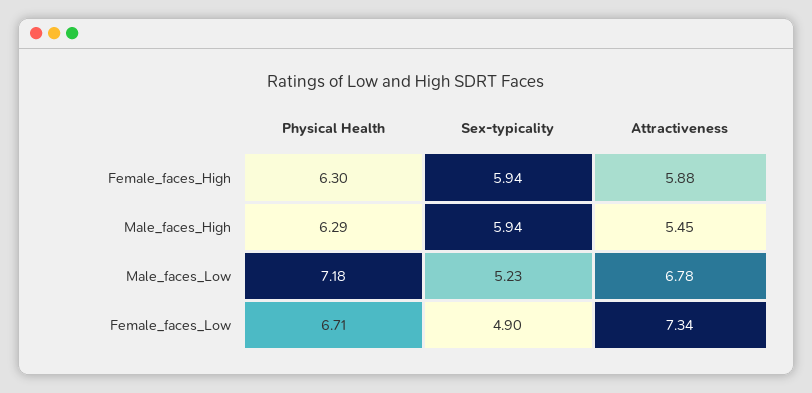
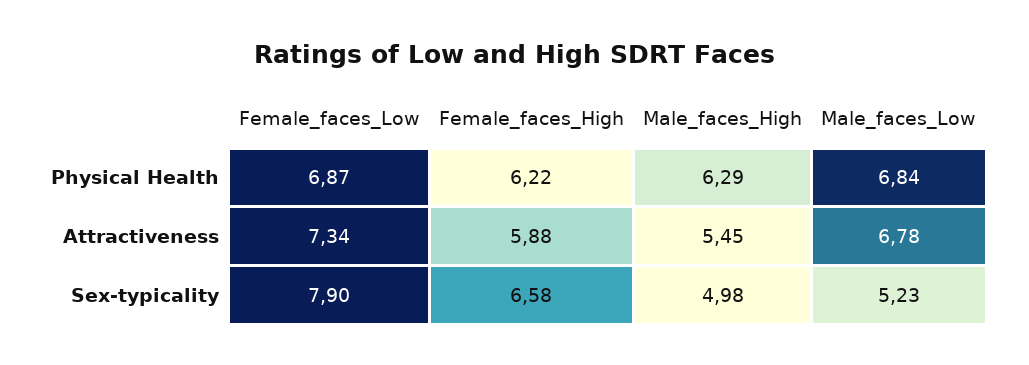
Physical Health, Female_faces_High: 6.3 -> 6.22
Sex-typicality, Female_faces_High: 5.94 -> 6.58
Sex-typicality, Male_faces_High: 5.94 -> 4.98
Physical Health, Male_faces_Low: 7.18 -> 6.84
Physical Health, Female_faces_Low: 6.71 -> 6.87
Sex-typicality, Female_faces_Low: 4.9 -> 7.9

